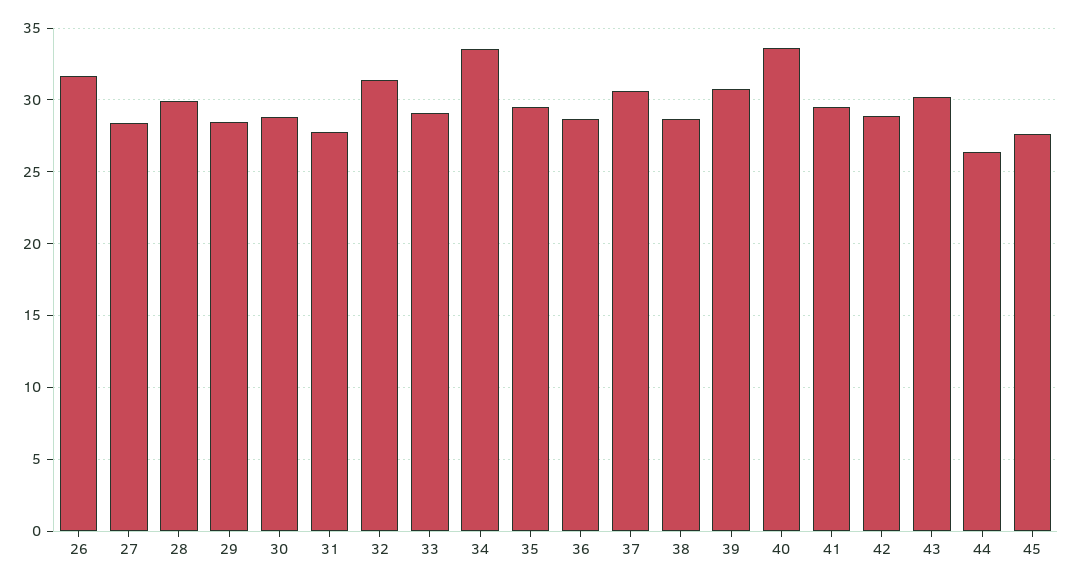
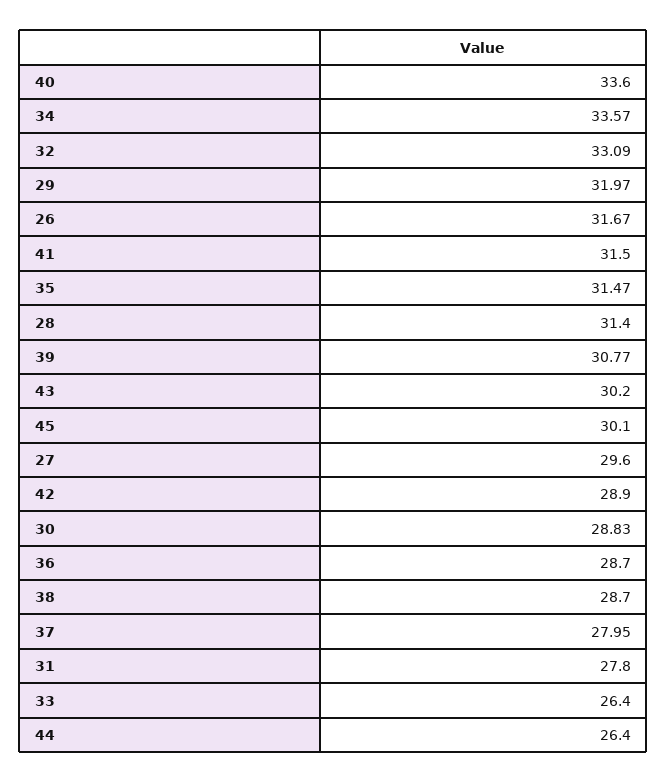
27: 28.5 -> 29.6
28: 30 -> 31.4
29: 28.5 -> 31.97
32: 31.5 -> 33.09
33: 29 -> 26.4
35: 29.5 -> 31.47
37: 30.5 -> 27.95
41: 29.5 -> 31.5
45: 27.5 -> 30.1

